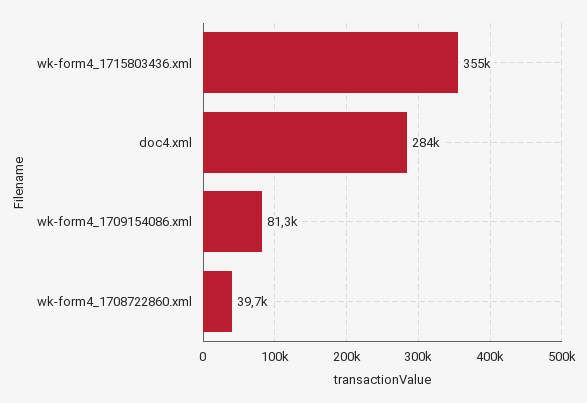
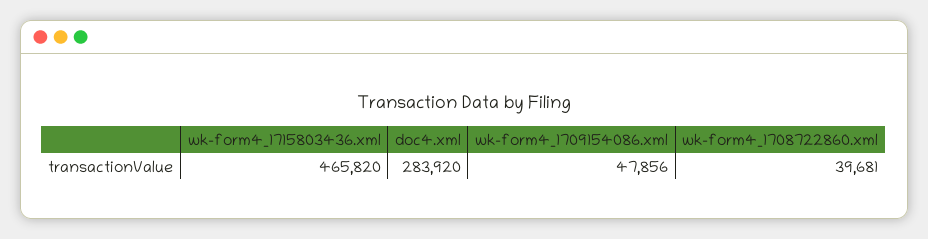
wk-form4_1715803436.xml: 355000 -> 465820
wk-form4_1709154086.xml: 81300 -> 47856

